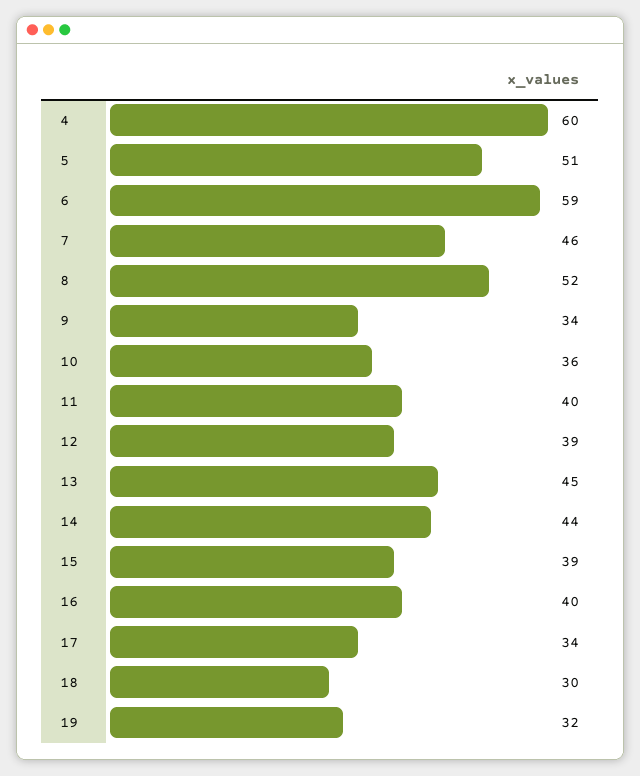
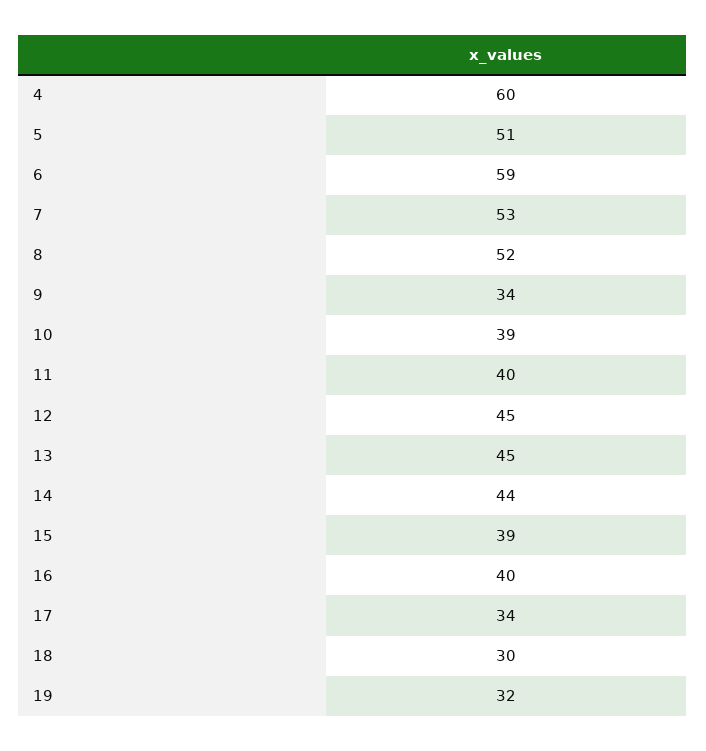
7: 46 -> 53
10: 36 -> 39
12: 39 -> 45

